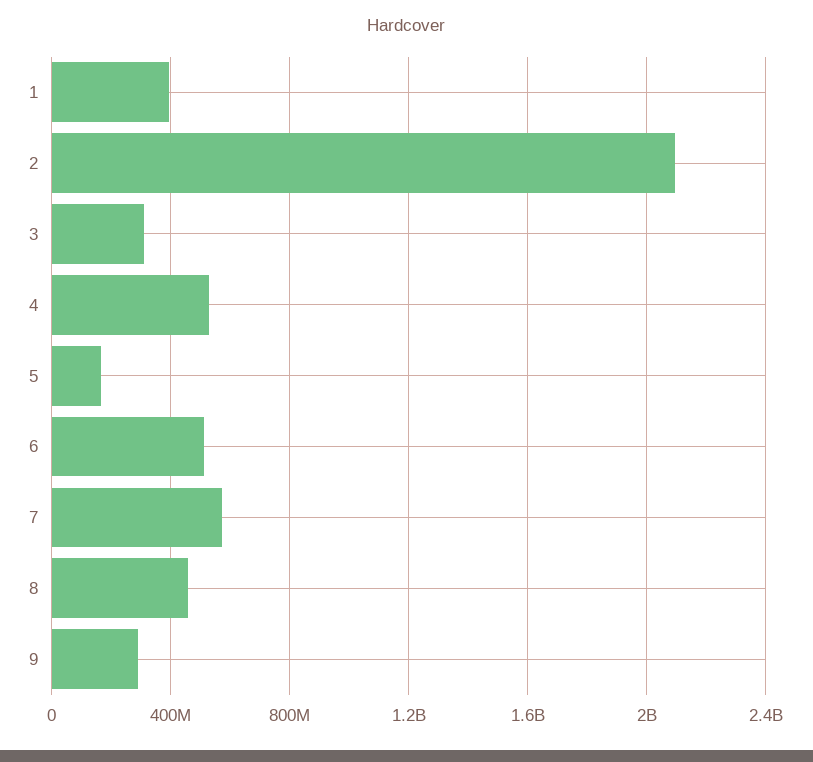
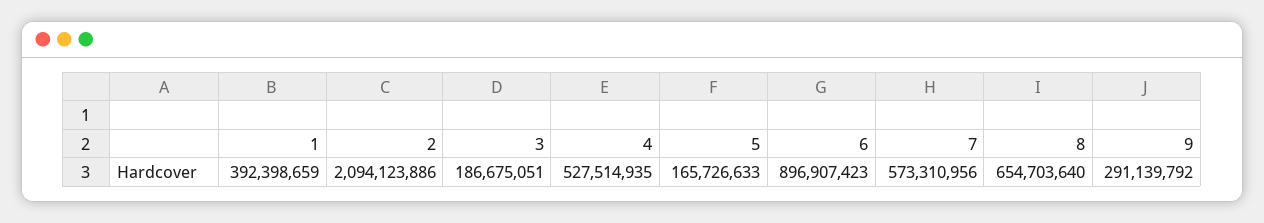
3: 300000000 -> 186675051
6: 500000000 -> 896907423
8: 450000000 -> 654703640

